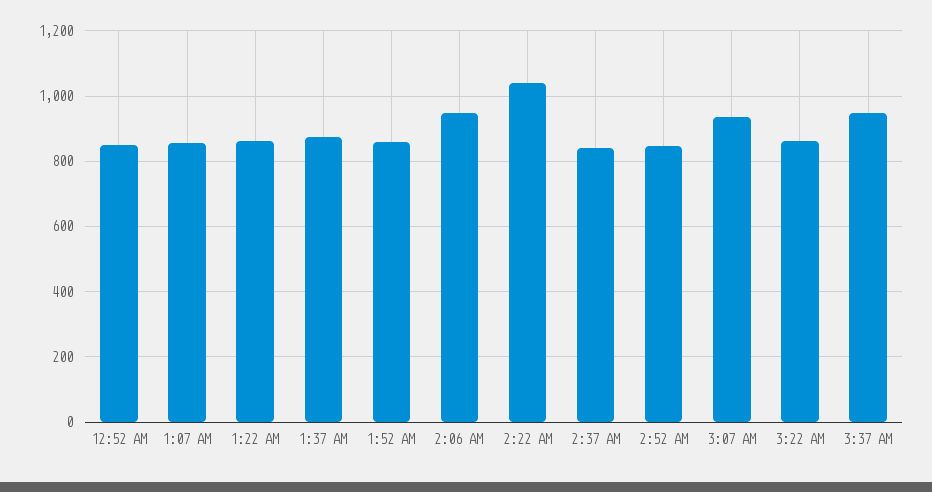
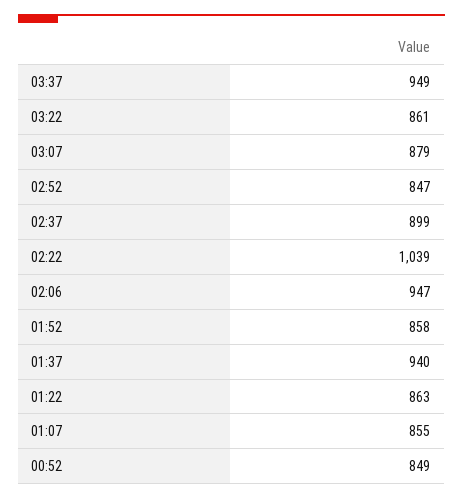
1:37 AM: 880 -> 940
2:37 AM: 840 -> 899
3:07 AM: 940 -> 879

